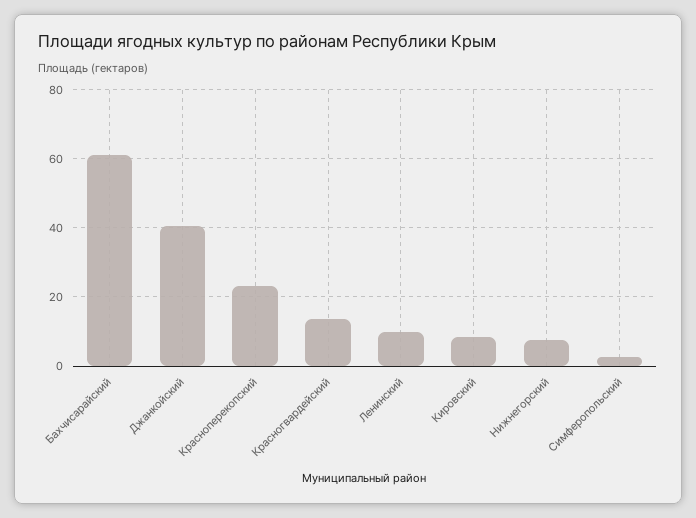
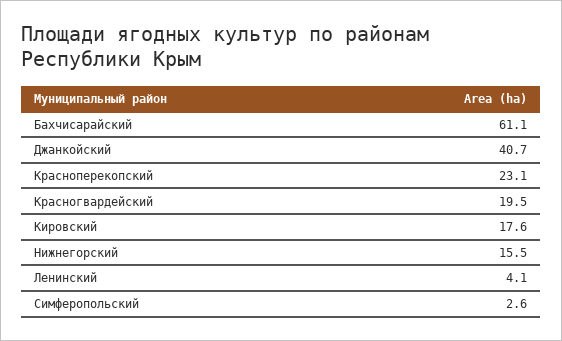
Красногвардейский: 14 -> 19.5
Ленинский: 10 -> 4.1
Кировский: 8 -> 17.6
Нижнегорский: 8 -> 15.5

